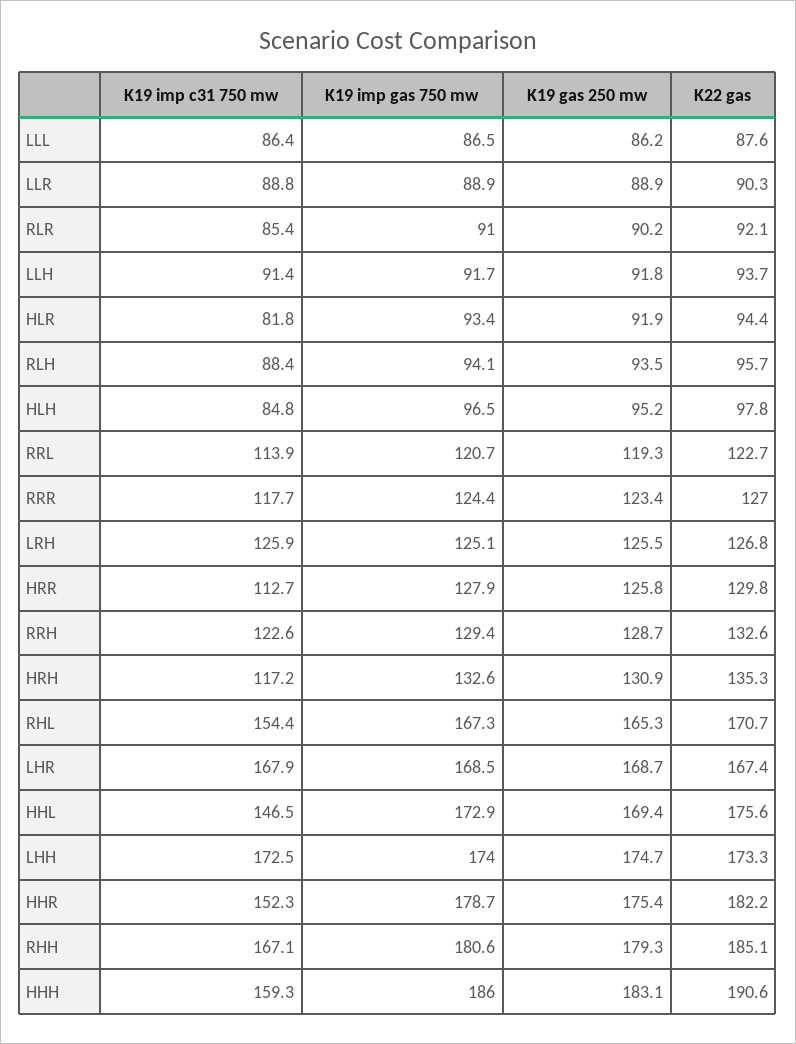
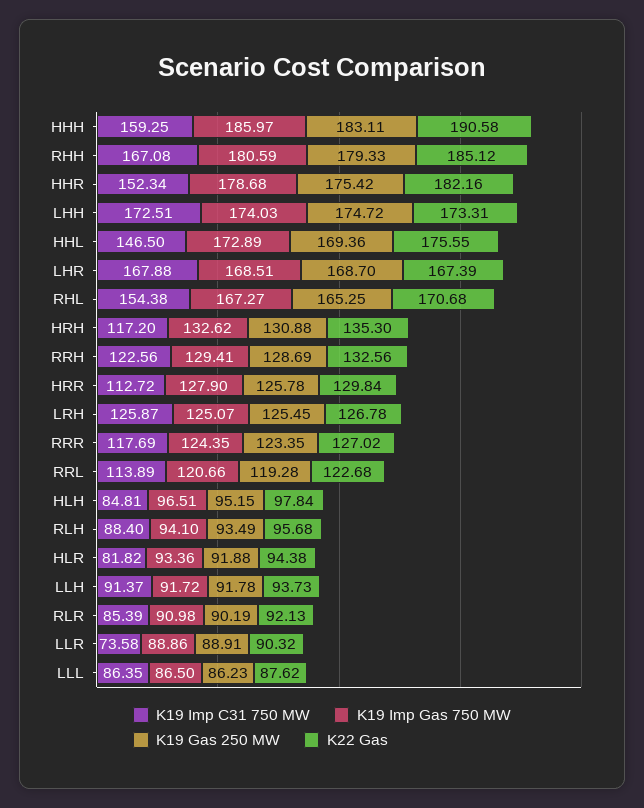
K19 imp c31 750 mw, LLR: 88.8 -> 73.58

